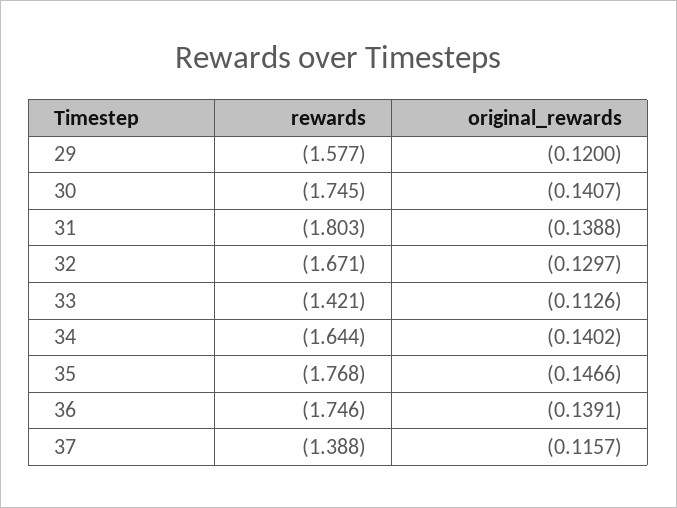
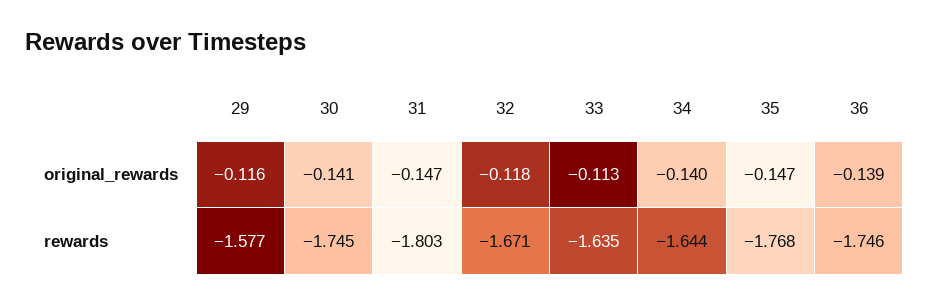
original_rewards, 29: -0.12 -> -0.116
original_rewards, 31: -0.1388 -> -0.147
original_rewards, 32: -0.1297 -> -0.118
rewards, 33: -1.421 -> -1.635
rewards, 37: -1.388 -> none
original_rewards, 37: -0.1157 -> none

